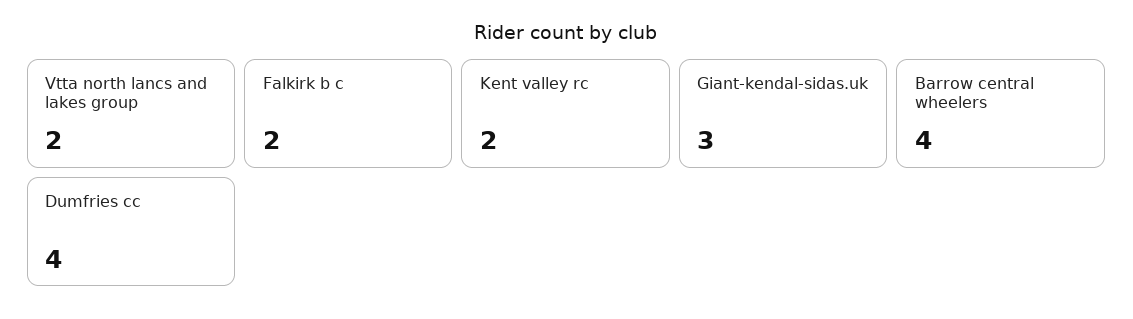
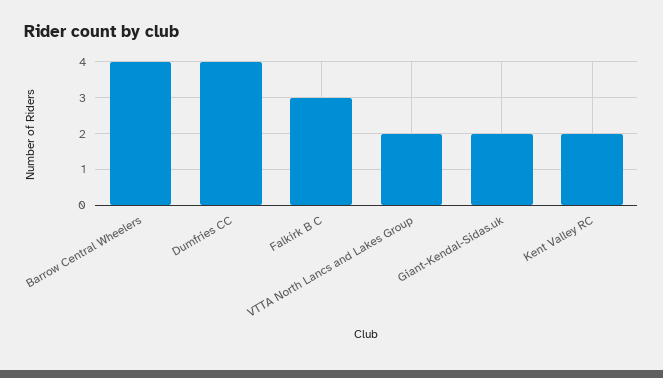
Falkirk b c: 2 -> 3
Giant-kendal-sidas.uk: 3 -> 2

